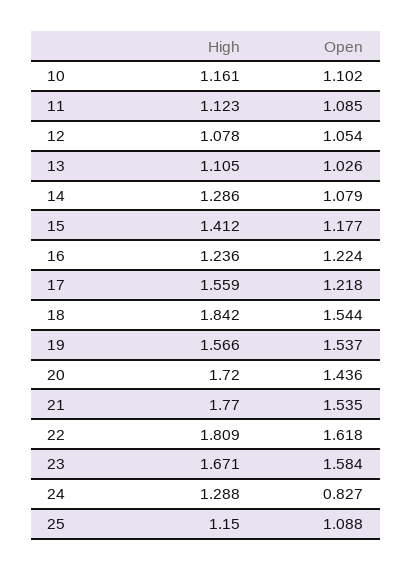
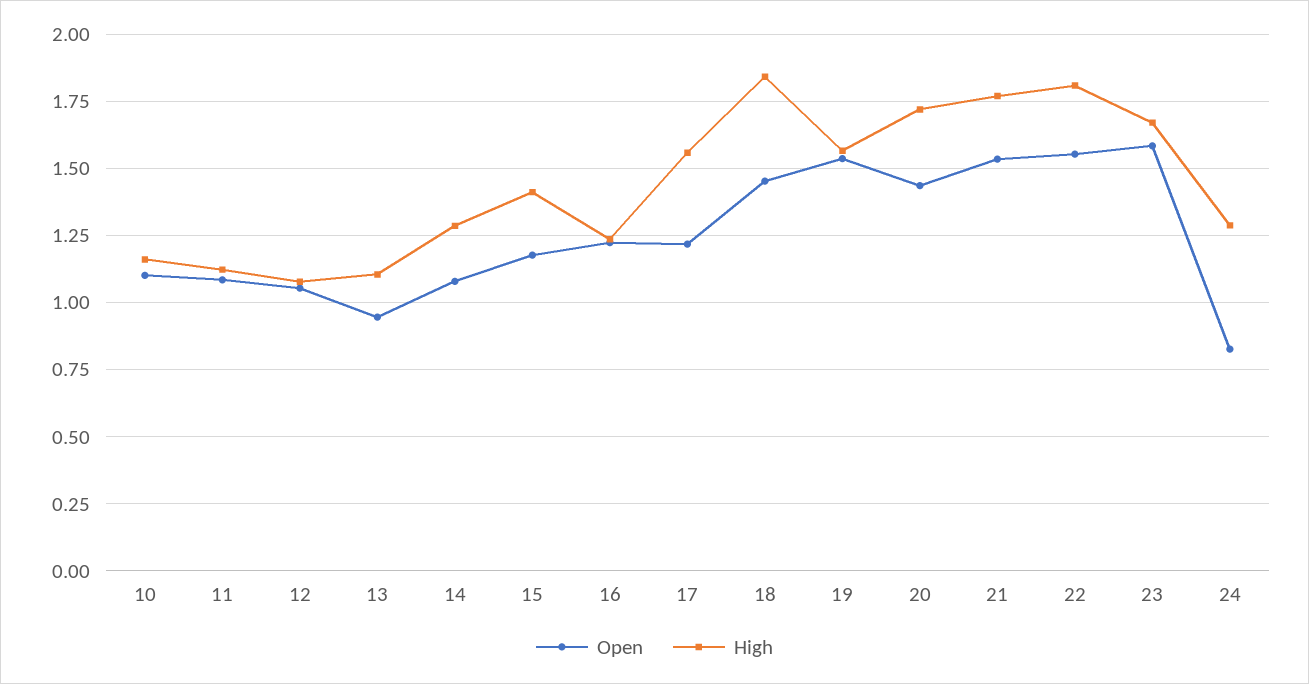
Open, 13: 1.026 -> 0.95
Open, 18: 1.544 -> 1.45
Open, 22: 1.618 -> 1.55
High, 25: 1.15 -> none
Open, 25: 1.088 -> none

